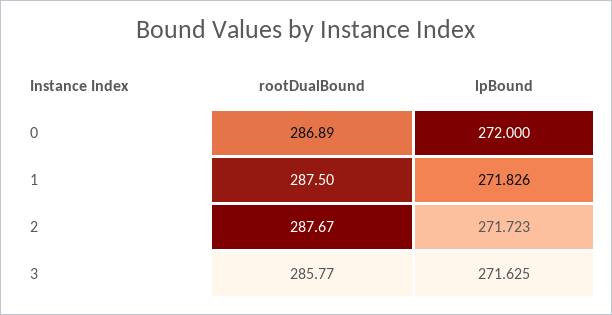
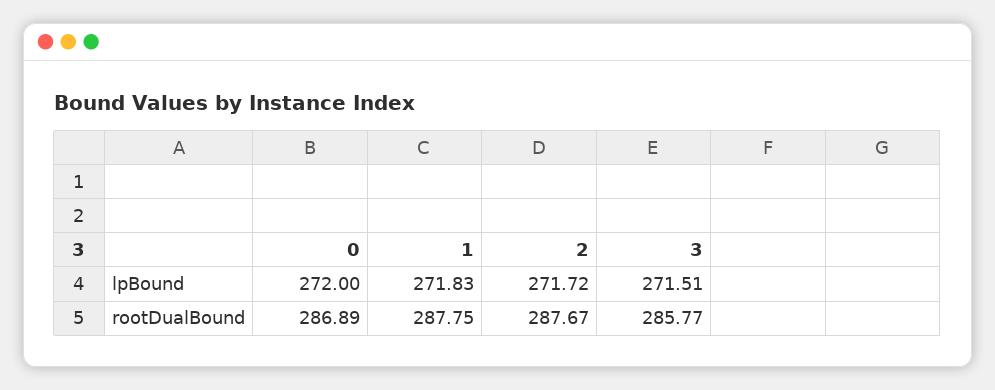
rootDualBound, 1: 287.5 -> 287.75
lpBound, 3: 271.625 -> 271.51

